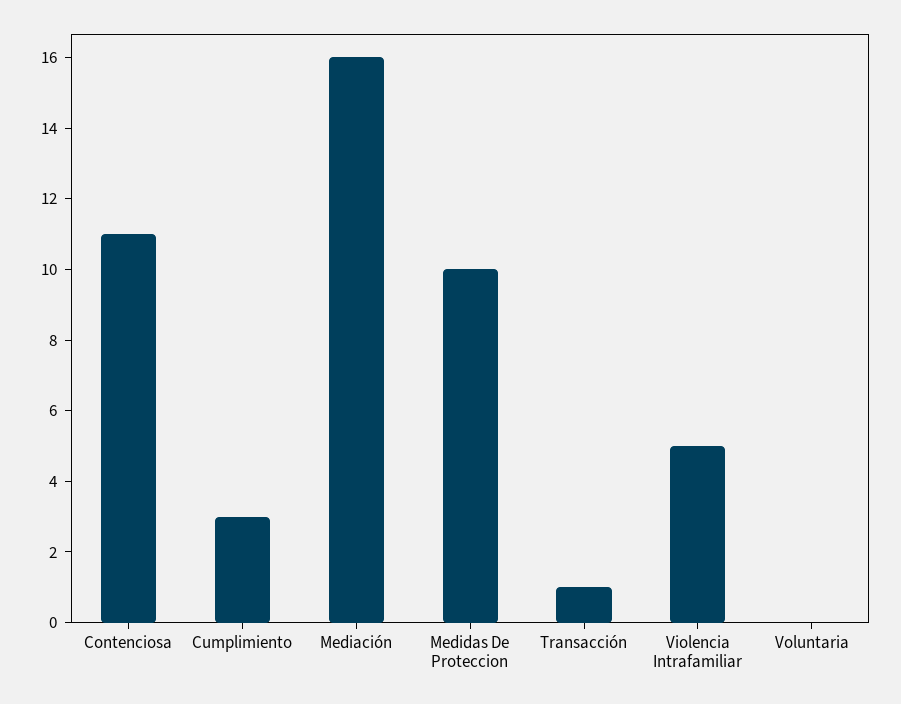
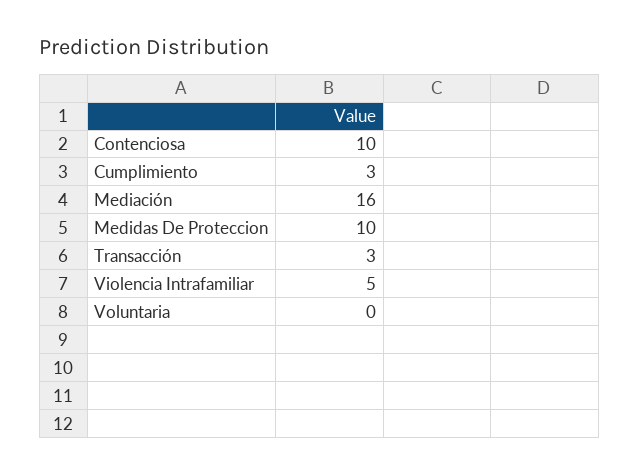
Contenciosa: 11 -> 10
Transacción: 1 -> 3

